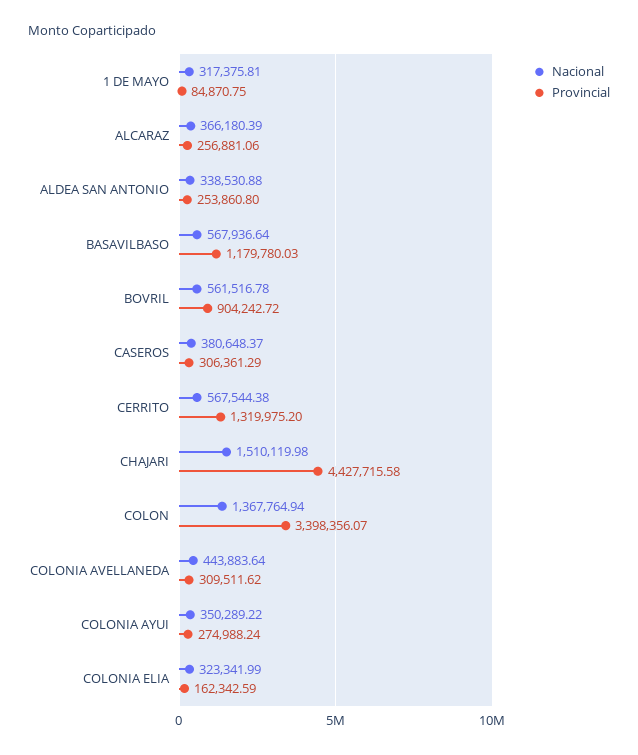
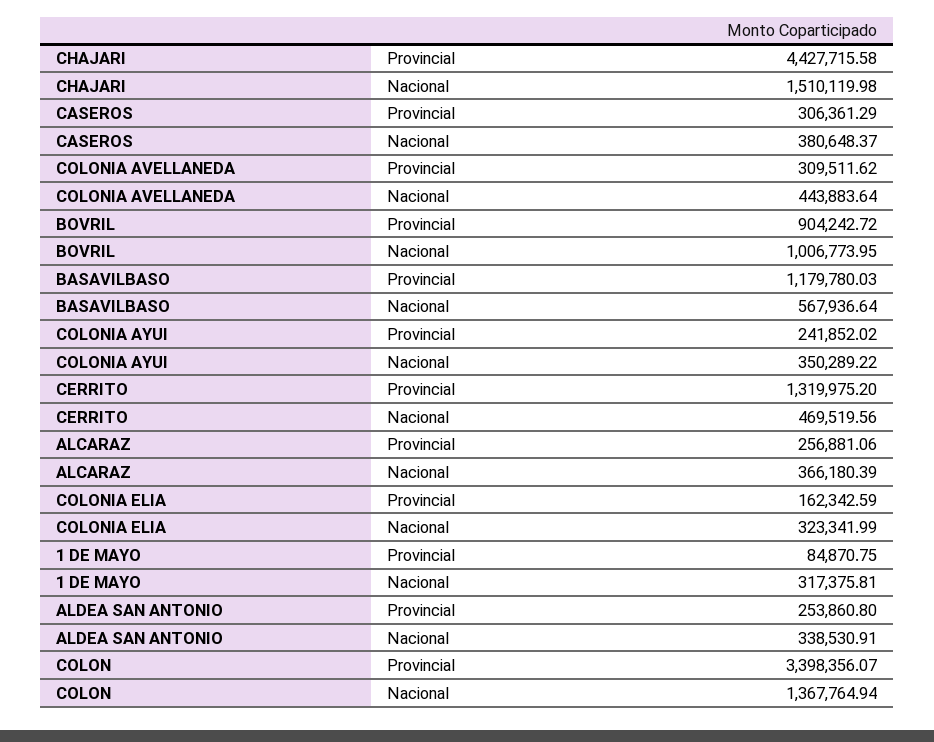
Nacional, ALDEA SAN ANTONIO: 338530.88 -> 338530.91
Nacional, BOVRIL: 561516.78 -> 1006773.95
Nacional, CERRITO: 567544.38 -> 469519.56
Provincial, COLONIA AYUI: 274988.24 -> 241852.02

